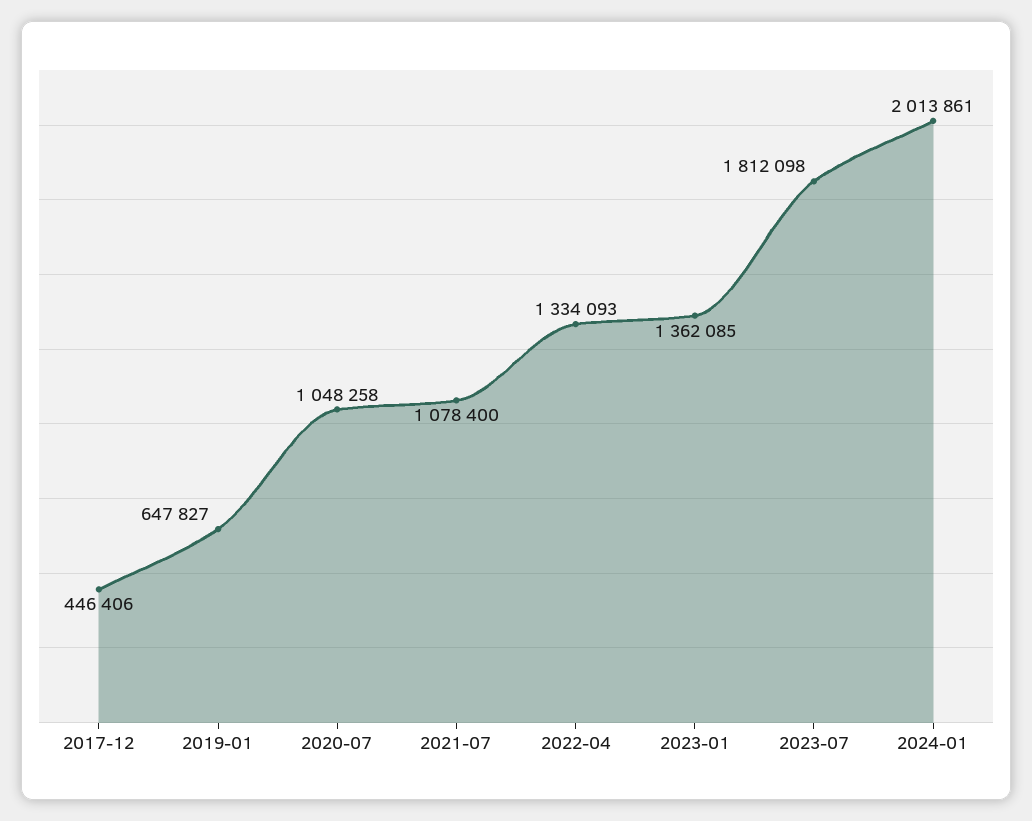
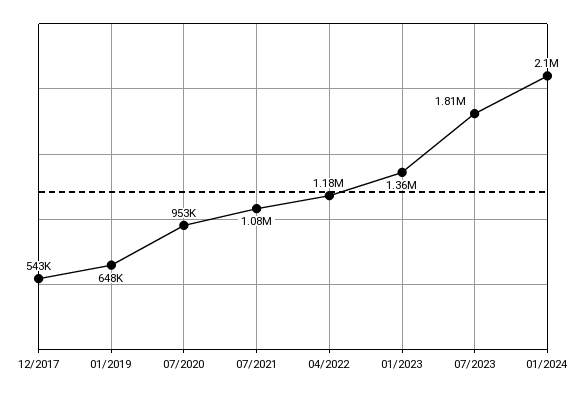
2017-12: 446406 -> 543000
2020-07: 1048258 -> 953000
2022-04: 1334093 -> 1180000
2024-01: 2013861 -> 2100000

